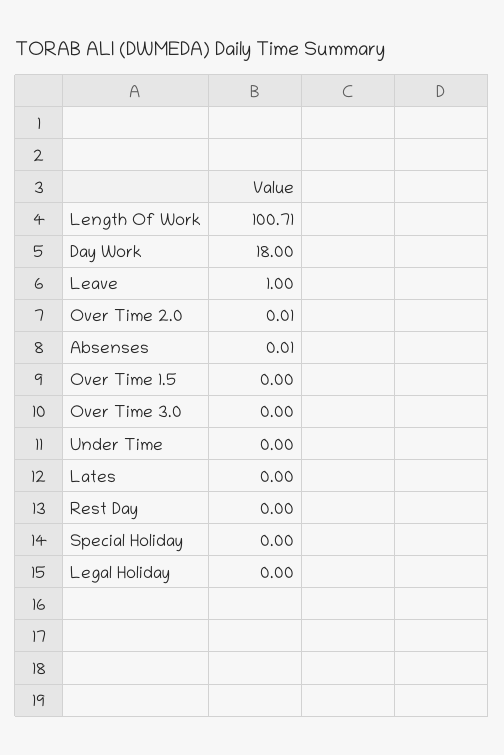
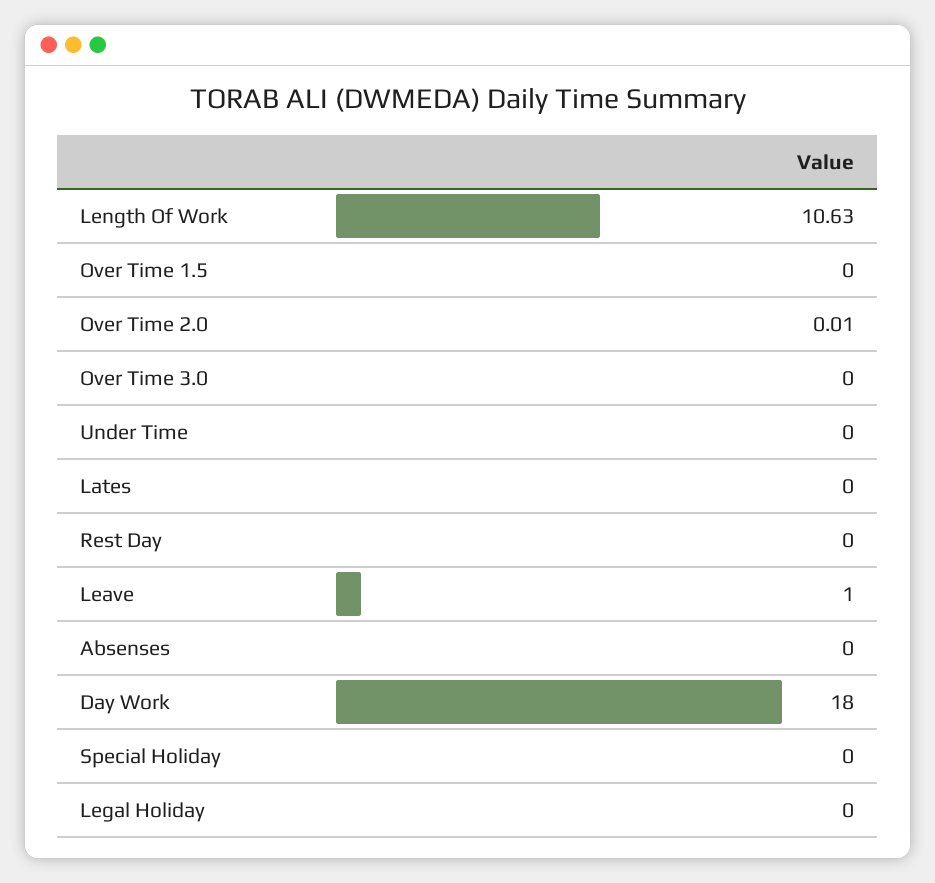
Length Of Work: 100.71 -> 10.63
Absenses: 0.01 -> 0

